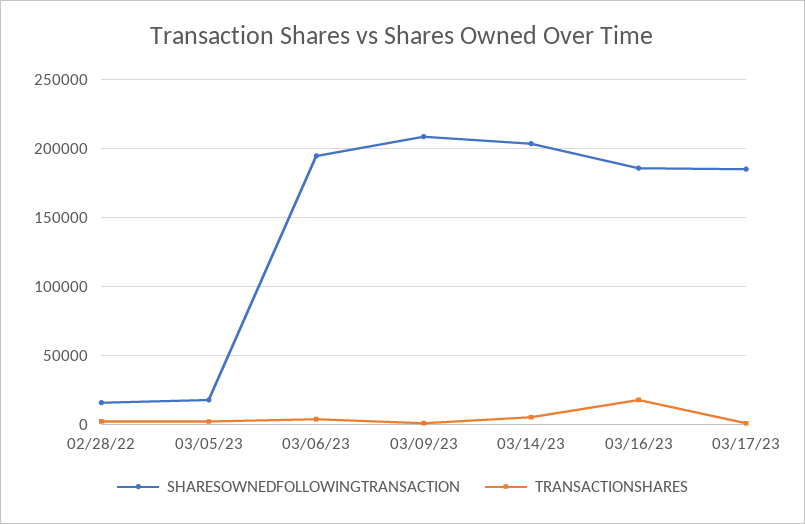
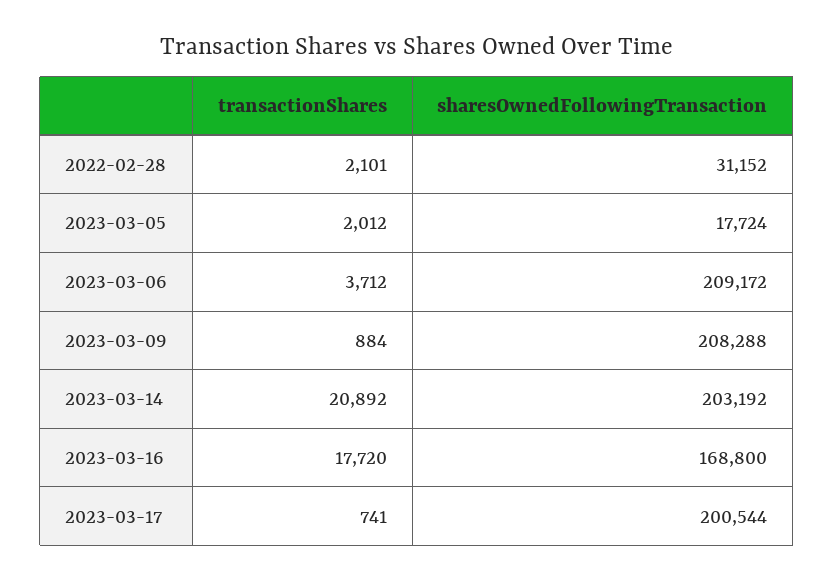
SHARESOWNEDFOLLOWINGTRANSACTION, 02/28/22: 15000 -> 31152
SHARESOWNEDFOLLOWINGTRANSACTION, 03/06/23: 195000 -> 209172
TRANSACTIONSHARES, 03/14/23: 5000 -> 20892
SHARESOWNEDFOLLOWINGTRANSACTION, 03/16/23: 185000 -> 168800
SHARESOWNEDFOLLOWINGTRANSACTION, 03/17/23: 185000 -> 200544

